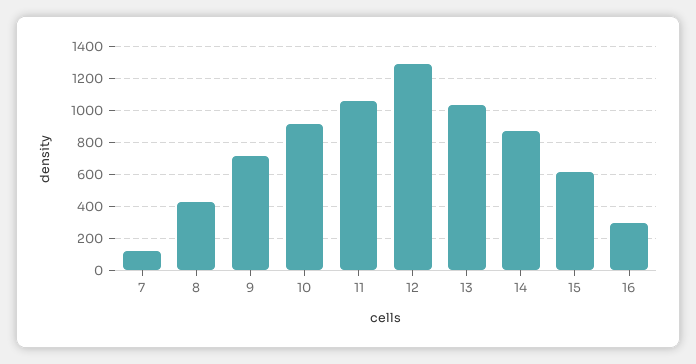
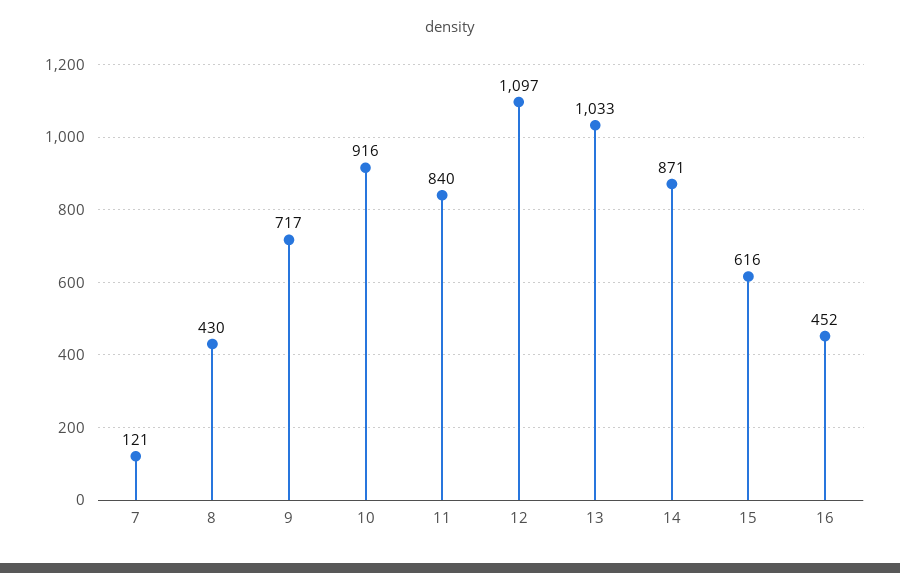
11: 1050 -> 840
12: 1300 -> 1097
16: 300 -> 452

